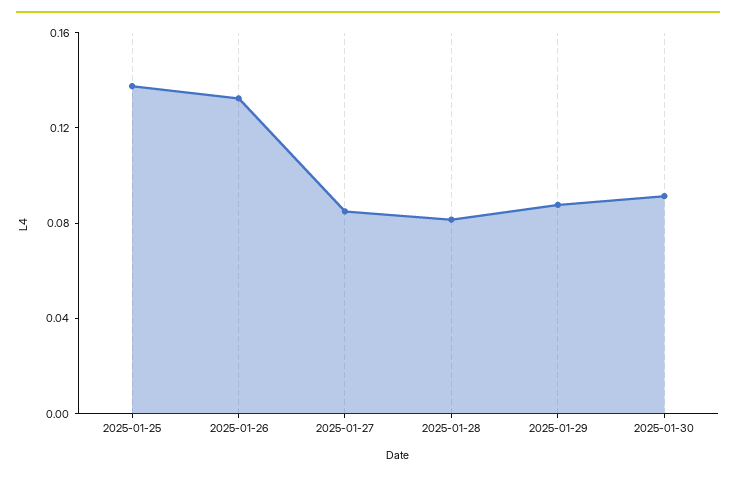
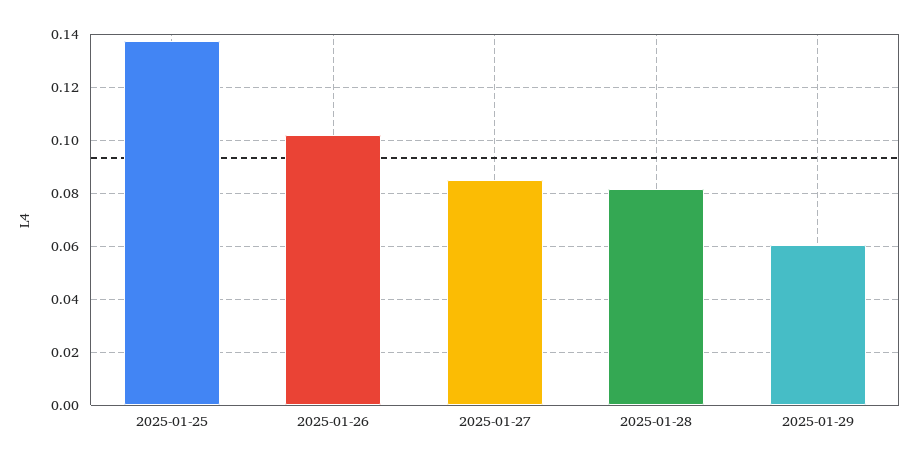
2025-01-26: 0.13 -> 0.1025
2025-01-29: 0.09 -> 0.06
2025-01-30: 0.09 -> none

